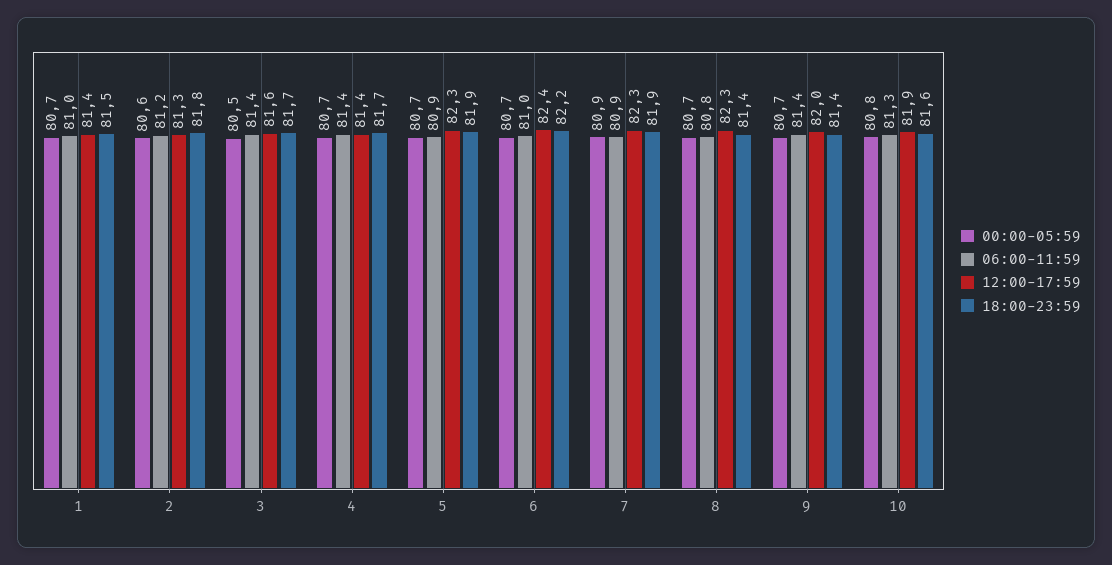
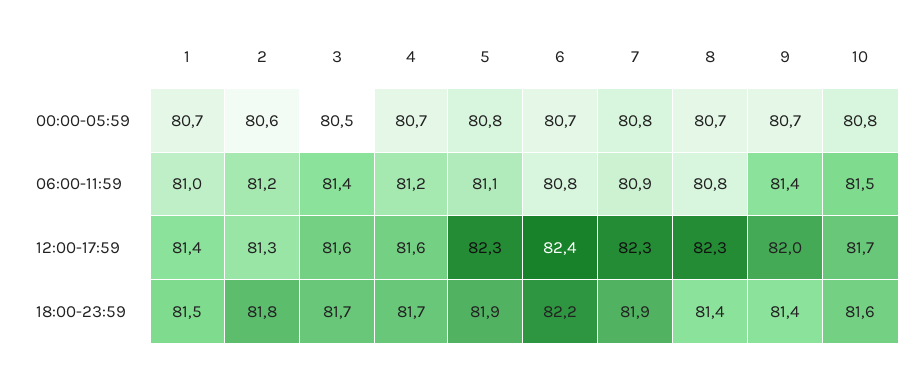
06:00-11:59, 4: 81.4 -> 81.2
12:00-17:59, 4: 81.4 -> 81.6
00:00-05:59, 5: 80.7 -> 80.8
06:00-11:59, 5: 80.9 -> 81.1
06:00-11:59, 6: 81 -> 80.8
00:00-05:59, 7: 80.9 -> 80.8
06:00-11:59, 10: 81.3 -> 81.5
12:00-17:59, 10: 81.9 -> 81.7

